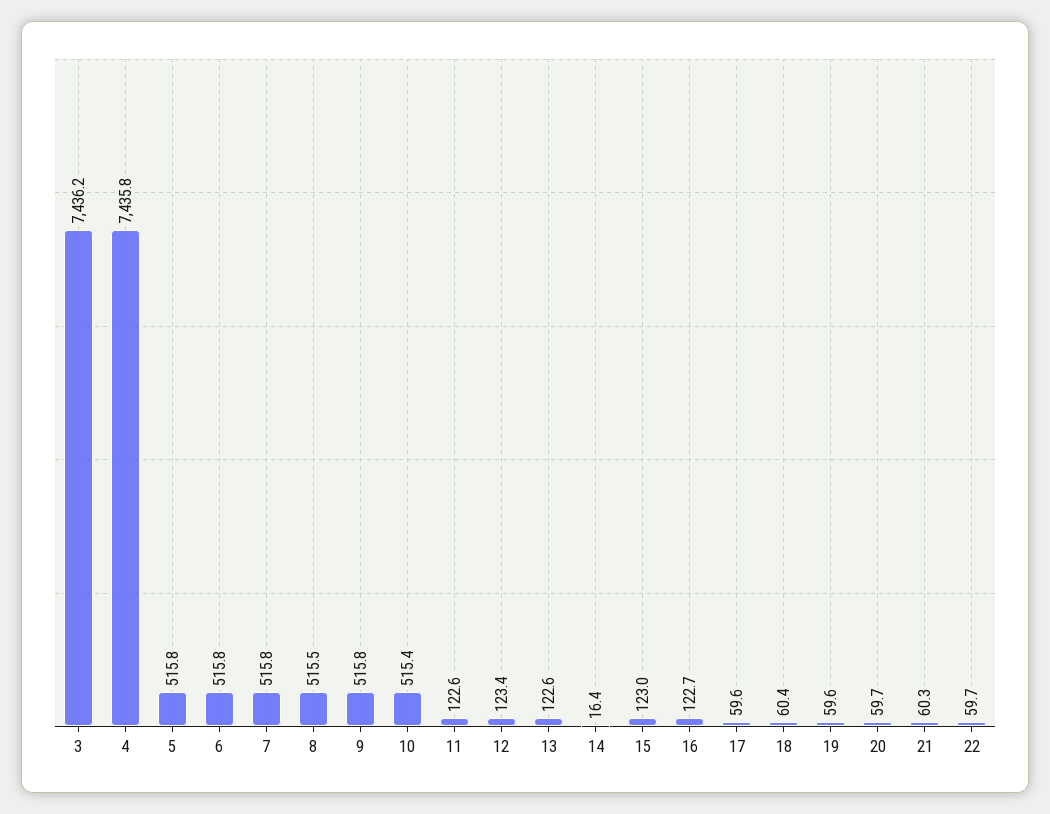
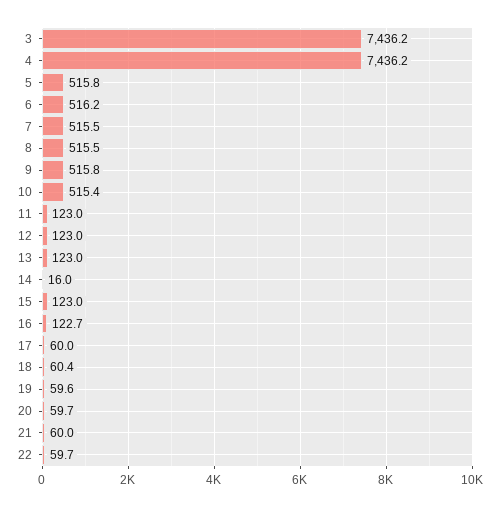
4: 7435.8 -> 7436.2
6: 515.8 -> 516.2
7: 515.8 -> 515.5
11: 122.6 -> 123
12: 123.4 -> 123
13: 122.6 -> 123
14: 16.4 -> 16
17: 59.6 -> 60
21: 60.3 -> 60

